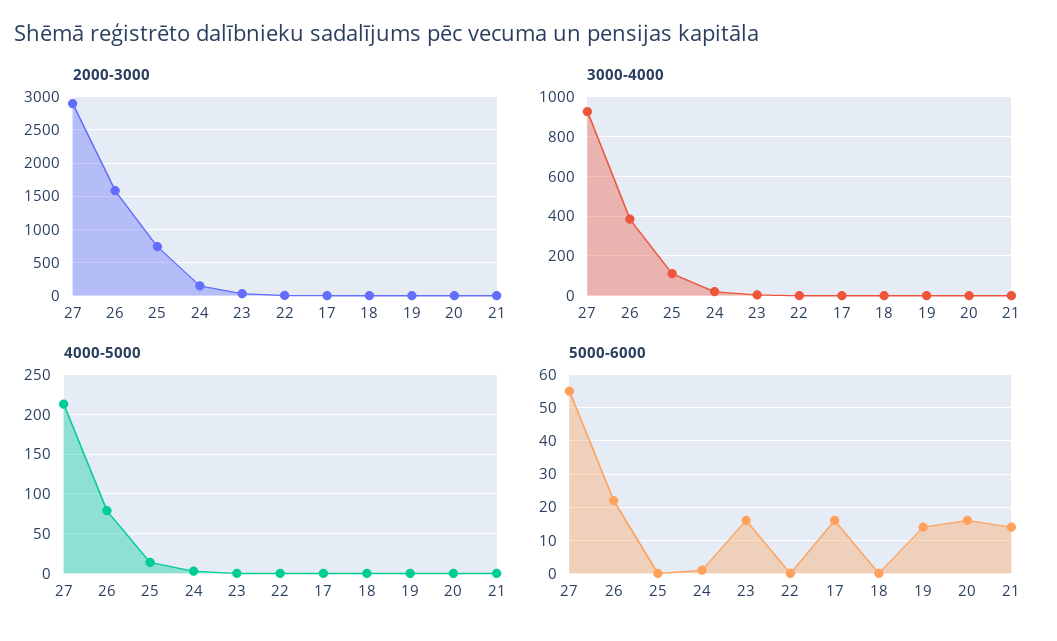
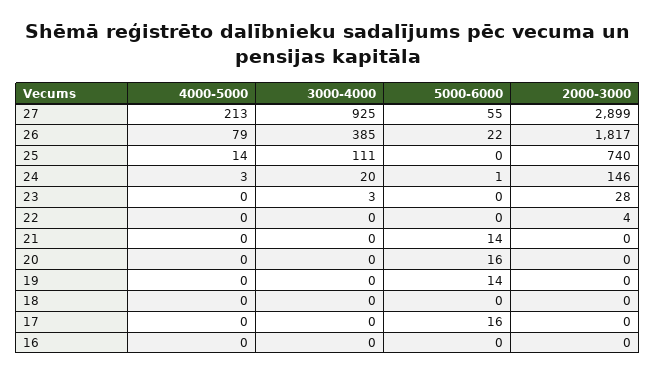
2000-3000, 26: 1600 -> 1817
5000-6000, 23: 15 -> 0
4000-5000, 16: none -> 0
3000-4000, 16: none -> 0
5000-6000, 16: none -> 0
2000-3000, 16: none -> 0

